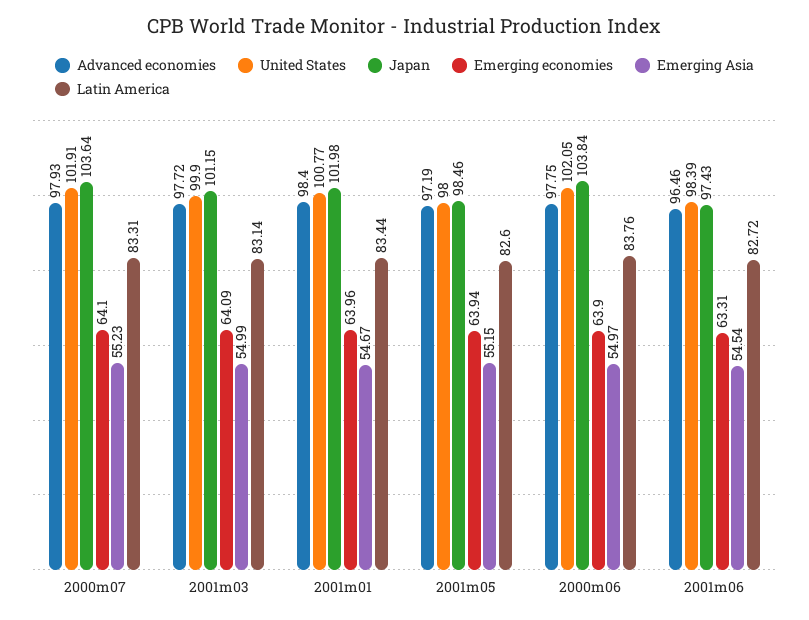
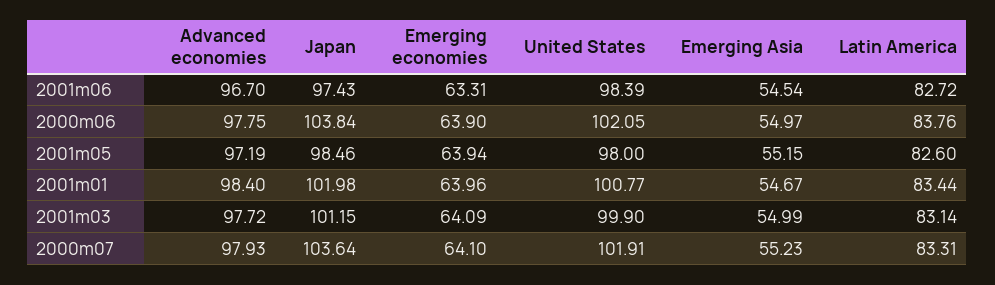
Advanced economies, 2001m06: 96.46 -> 96.7

